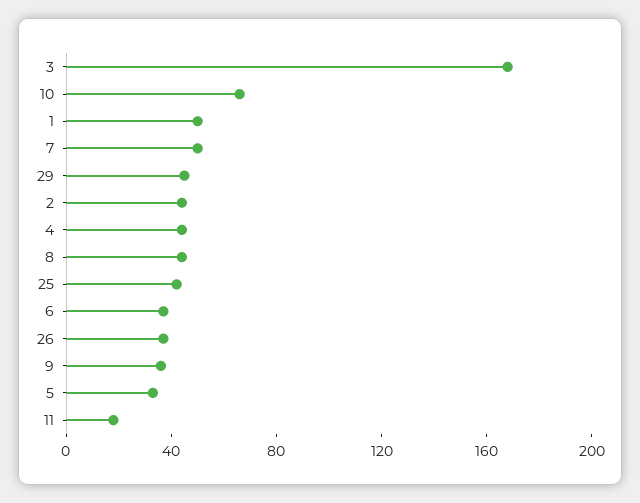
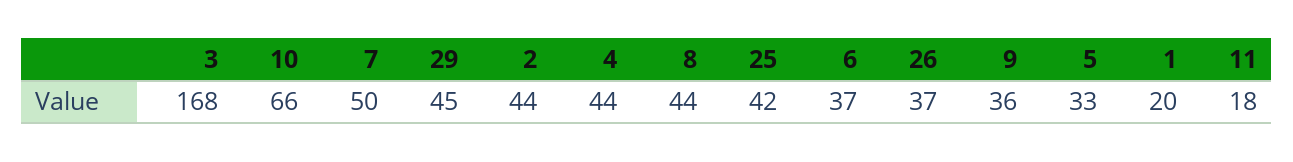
1: 50 -> 20

